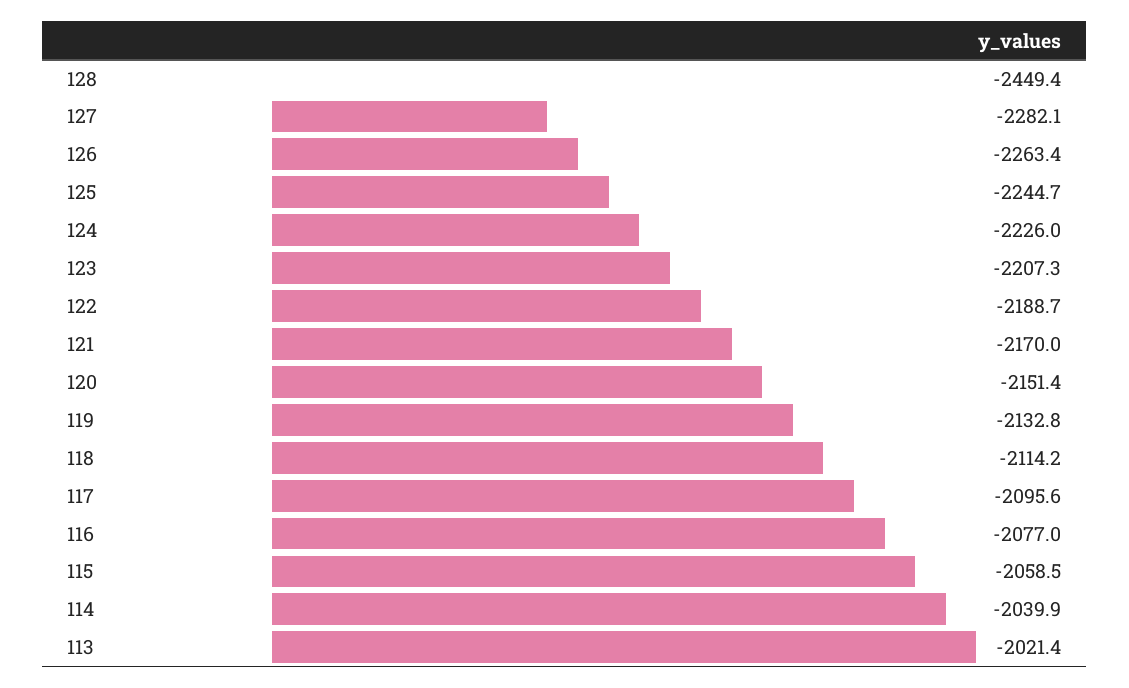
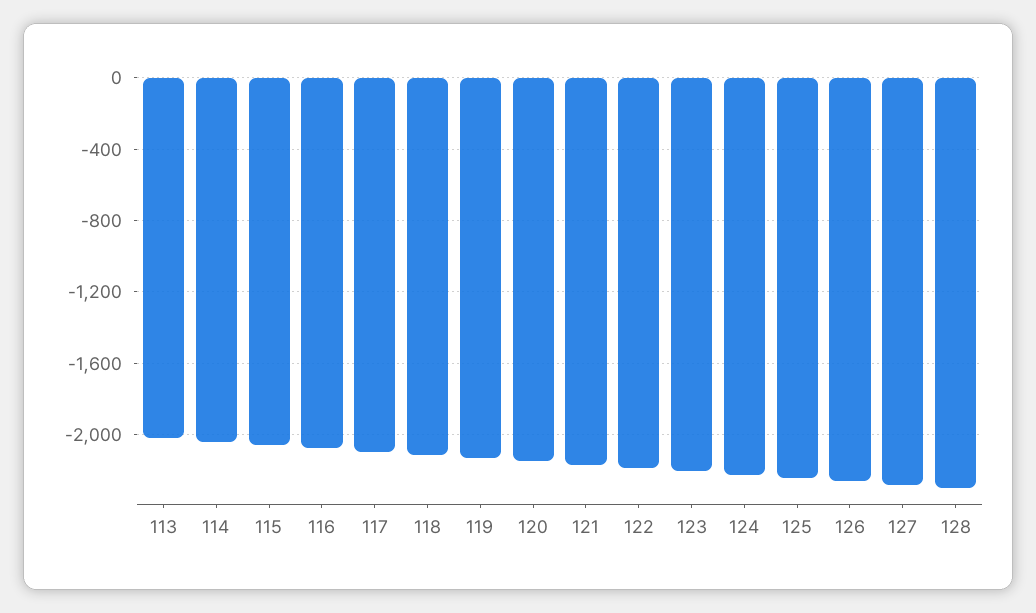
128: -2449.4 -> -2300

